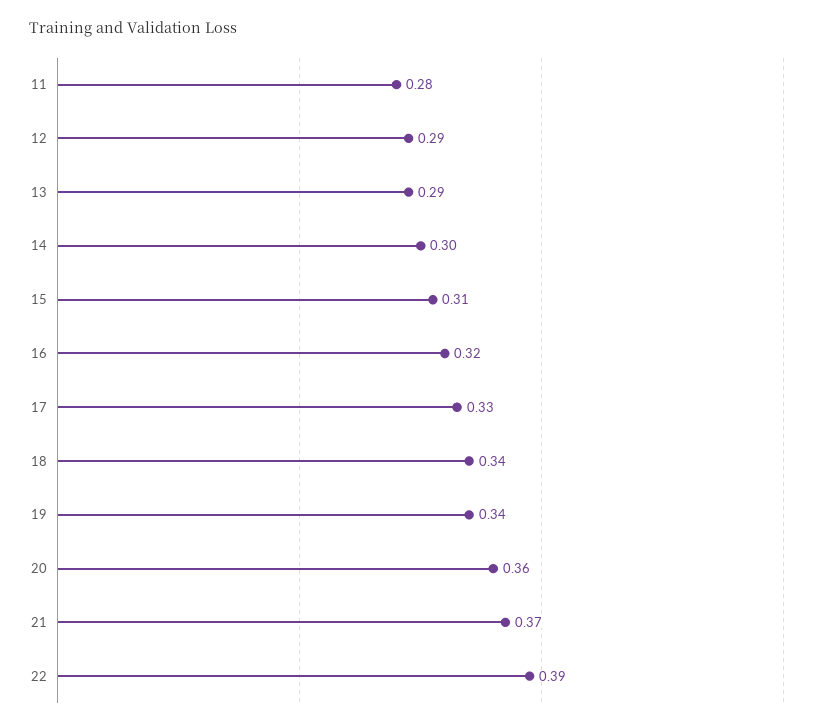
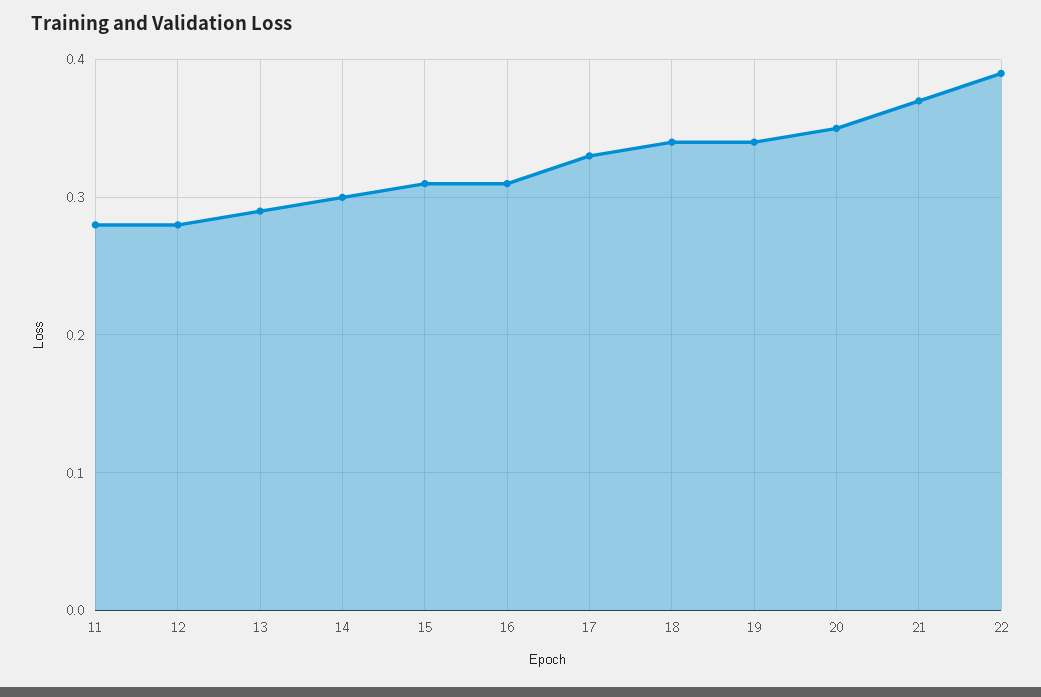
12: 0.29 -> 0.28
16: 0.32 -> 0.31
20: 0.36 -> 0.35

